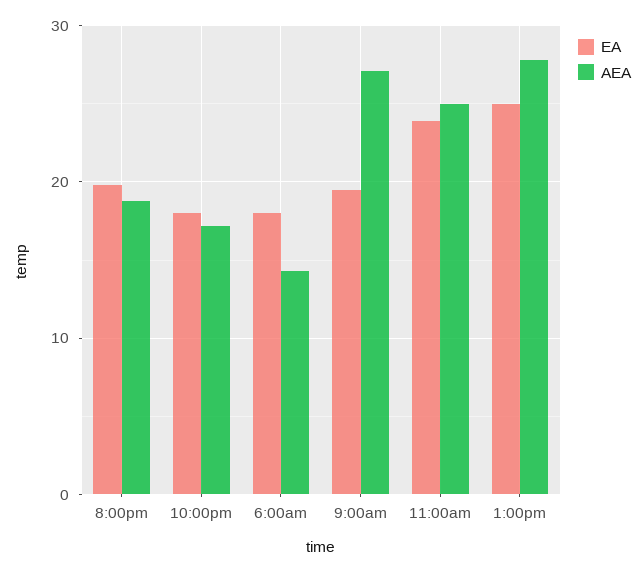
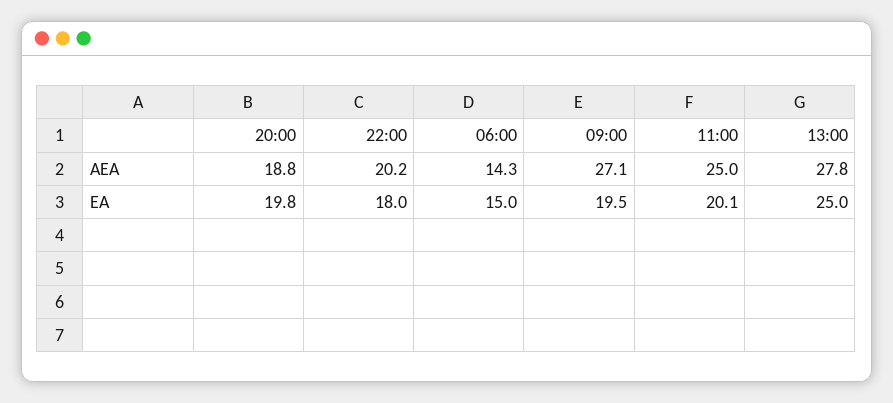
AEA, 10:00pm: 17 -> 20.2
EA, 6:00am: 18 -> 15
EA, 11:00am: 24 -> 20.1

